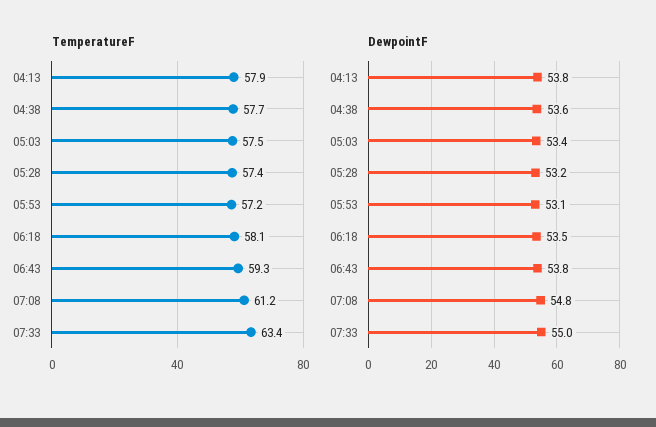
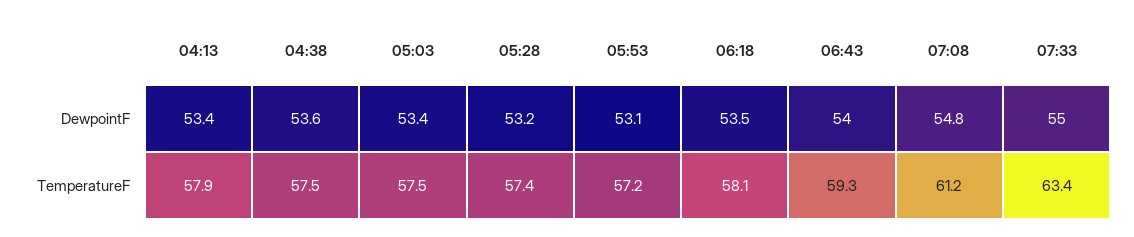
TemperatureF, 04:38: 57.7 -> 57.5
DewpointF, 04:13: 53.8 -> 53.4
DewpointF, 06:43: 53.8 -> 54

